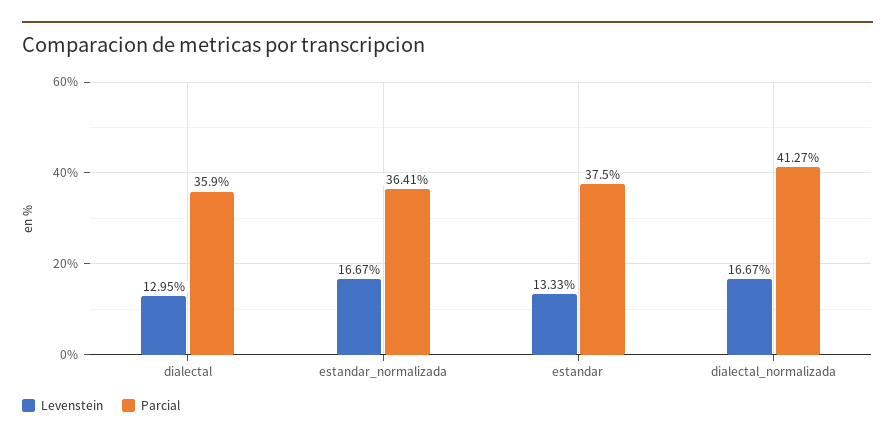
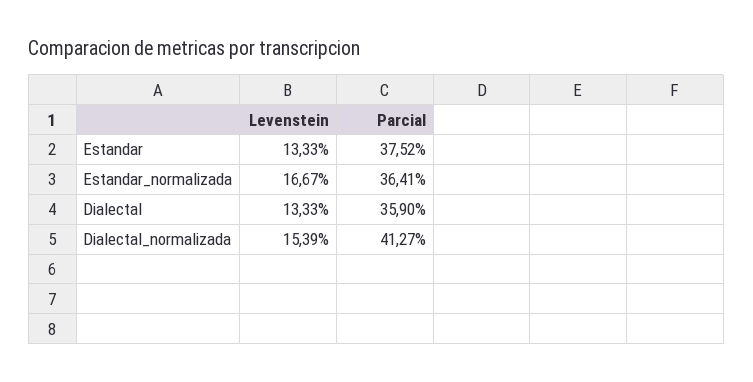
Levenstein, dialectal: 12.95 -> 13.33
Parcial, estandar: 37.5 -> 37.52
Levenstein, dialectal_normalizada: 16.67 -> 15.39

